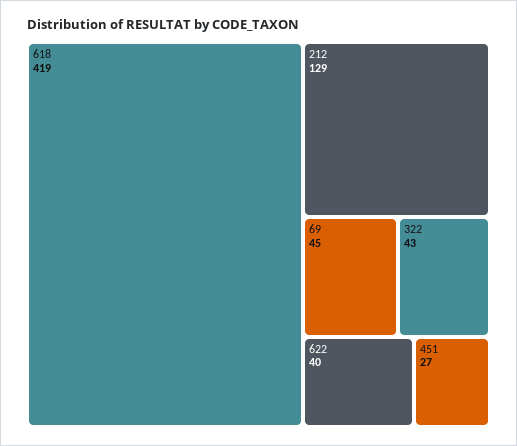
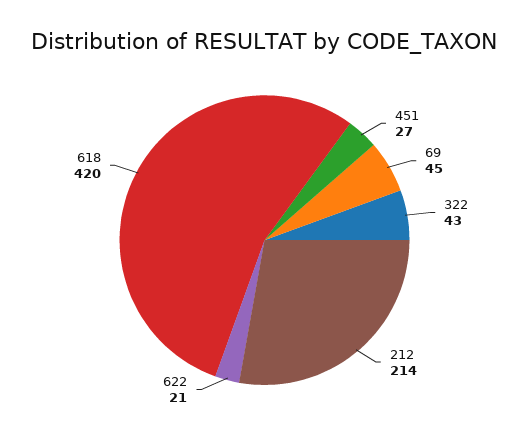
618: 419 -> 420
212: 129 -> 214
622: 40 -> 21

